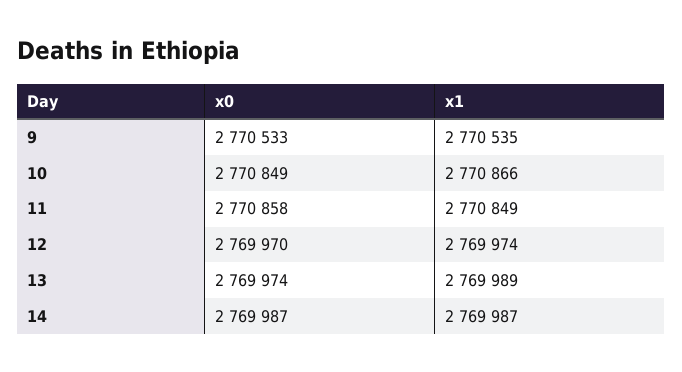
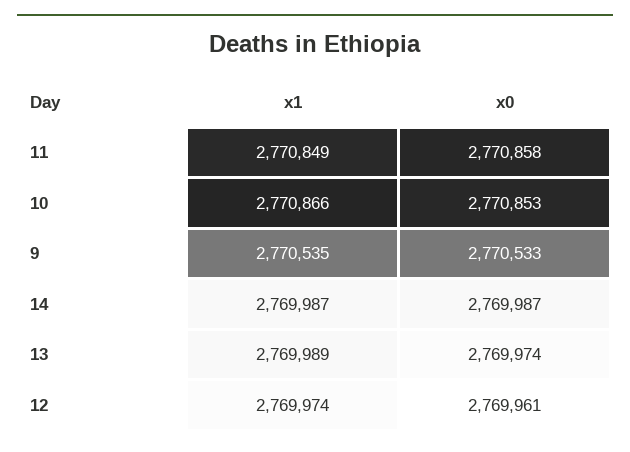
x0, 10: 2770849 -> 2770853
x0, 12: 2769970 -> 2769961

